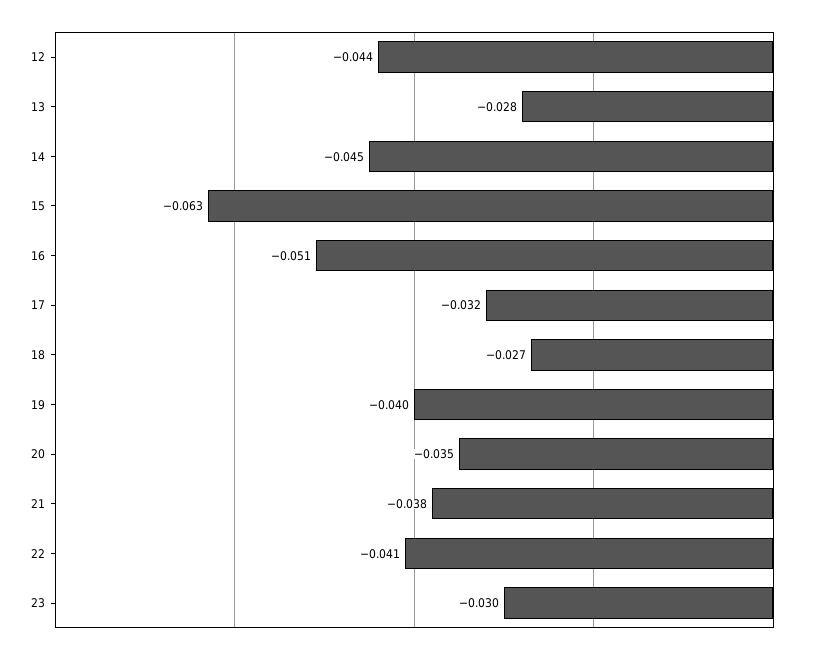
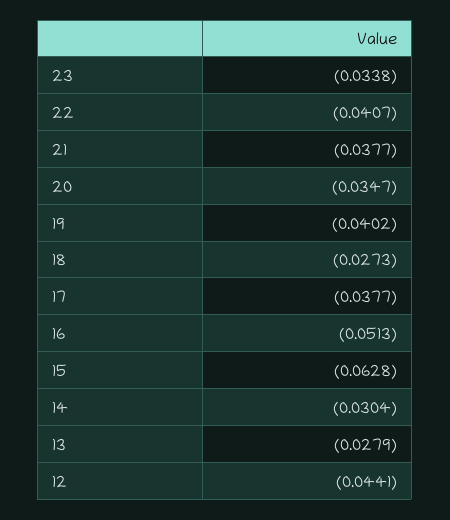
14: -0.045 -> -0.0304
17: -0.032 -> -0.0377
23: -0.03 -> -0.0338

